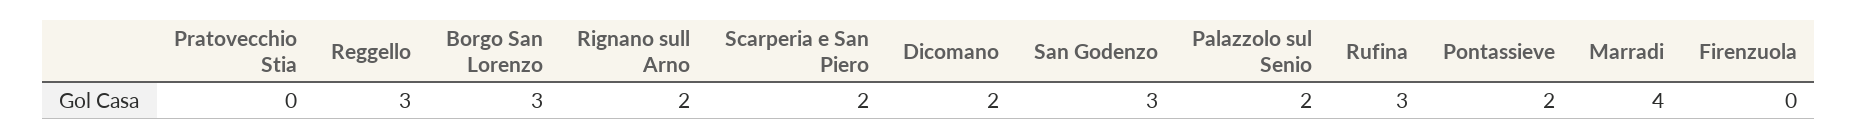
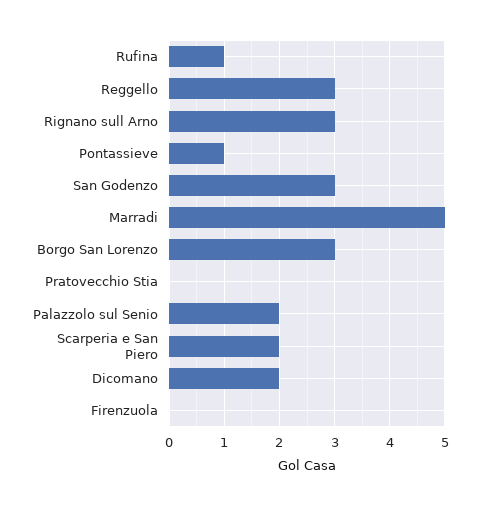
Rignano sull Arno: 2 -> 3
Rufina: 3 -> 1
Pontassieve: 2 -> 1
Marradi: 4 -> 5

